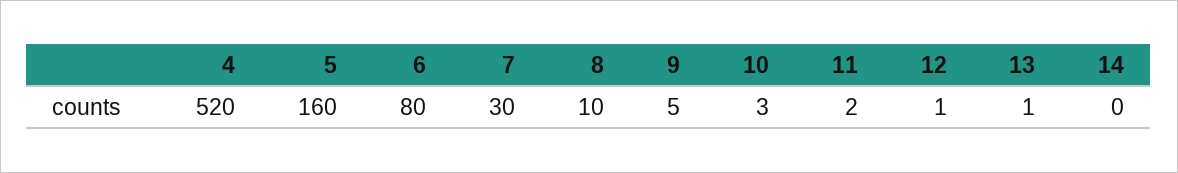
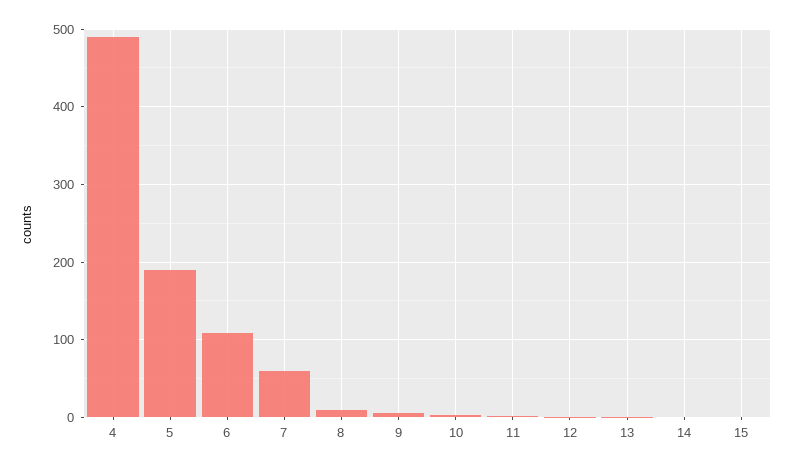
4: 520 -> 490
5: 160 -> 190
6: 80 -> 110
7: 30 -> 60
15: none -> 0

